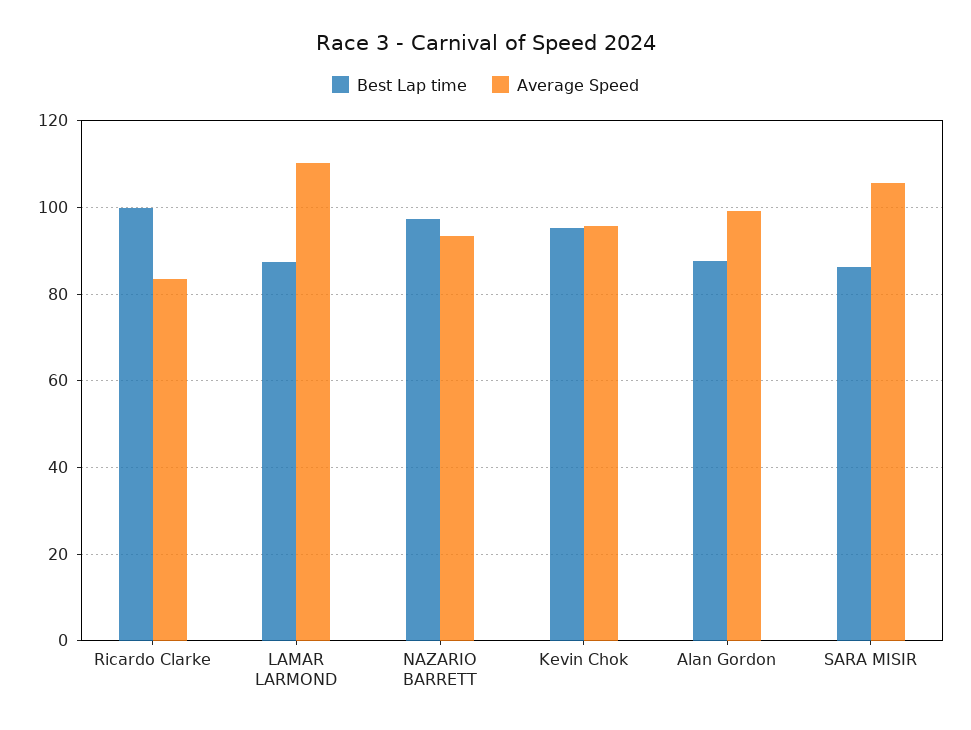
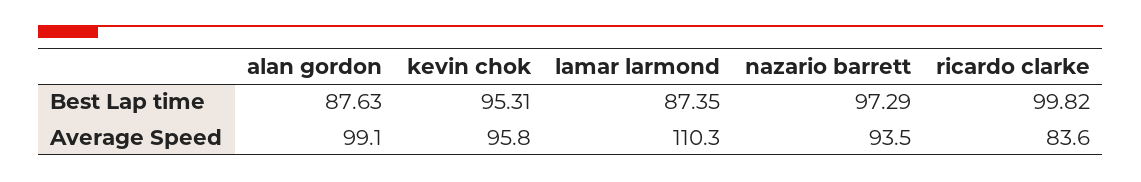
Best Lap time, SARA MISIR: 86 -> none
Average Speed, SARA MISIR: 106 -> none

